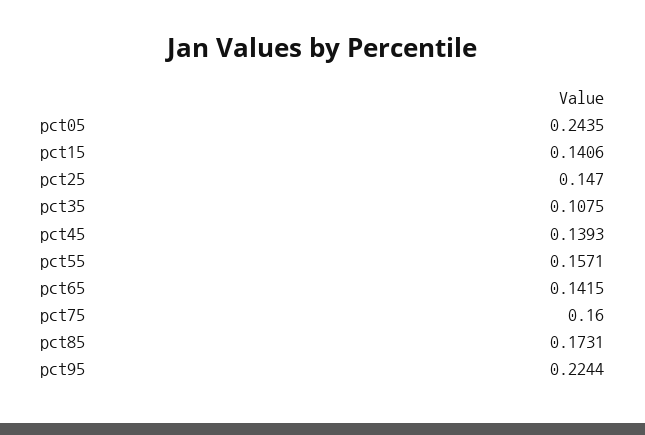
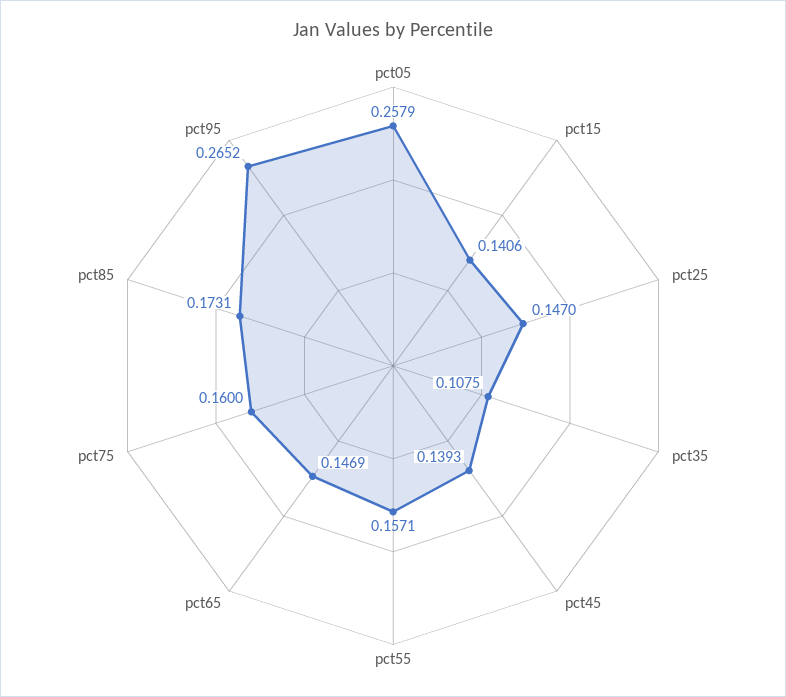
pct05: 0.2435 -> 0.2579
pct65: 0.1415 -> 0.1469
pct95: 0.2244 -> 0.2652

